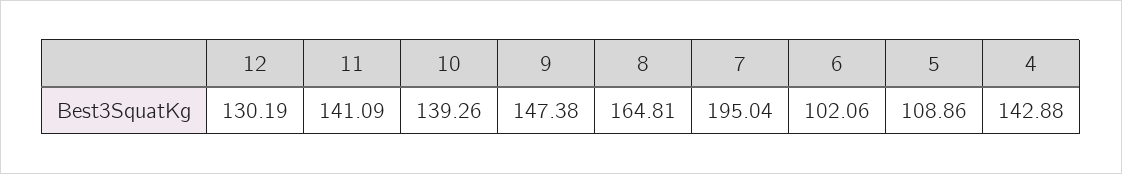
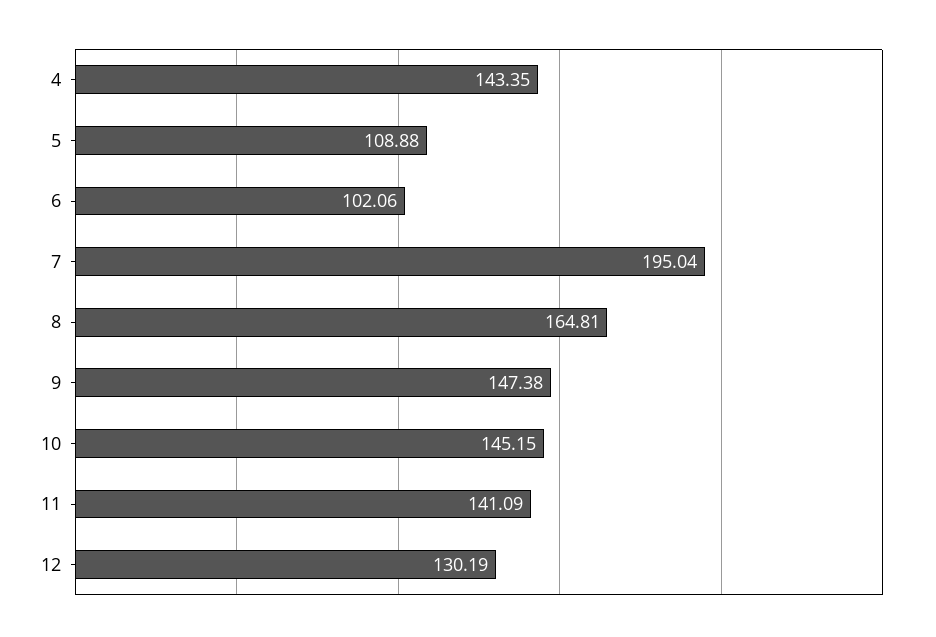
10: 139.26 -> 145.15
5: 108.86 -> 108.88
4: 142.88 -> 143.35

